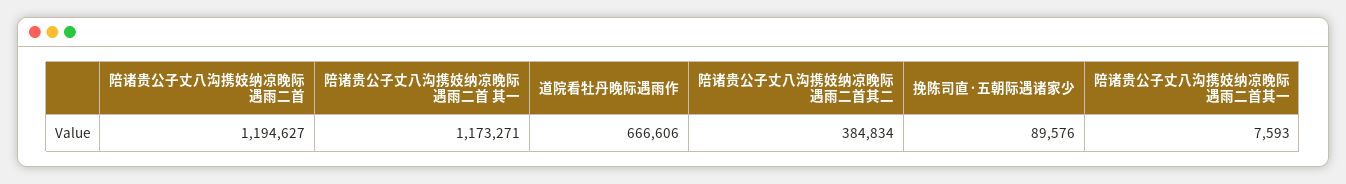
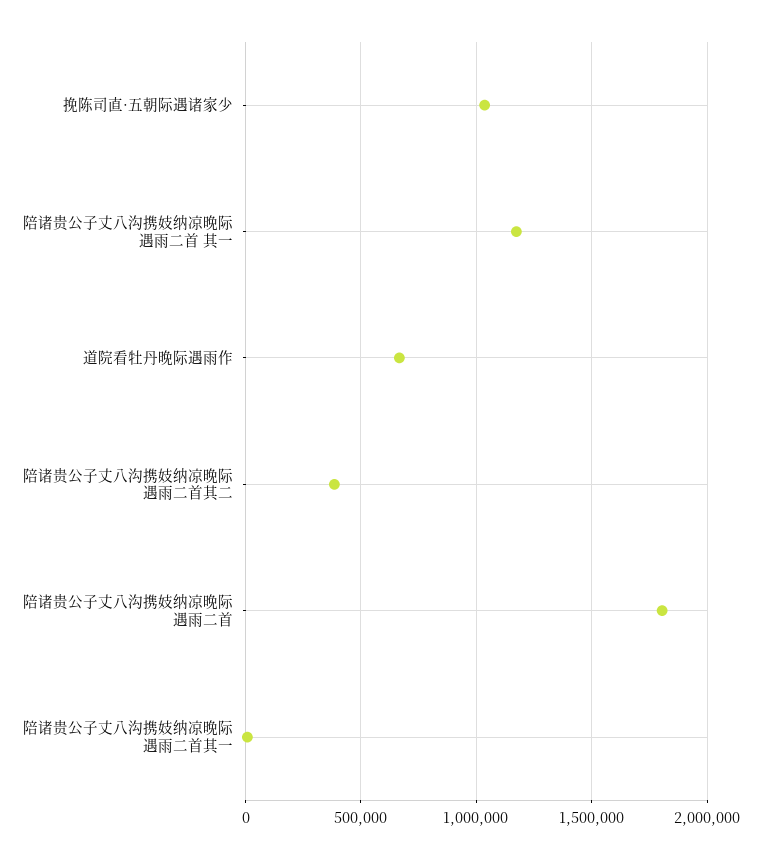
陪诸贵公子丈八沟携妓纳凉晚际遇雨二首: 1194627 -> 1800000
挽陈司直·五朝际遇诸家少: 89576 -> 1050000

